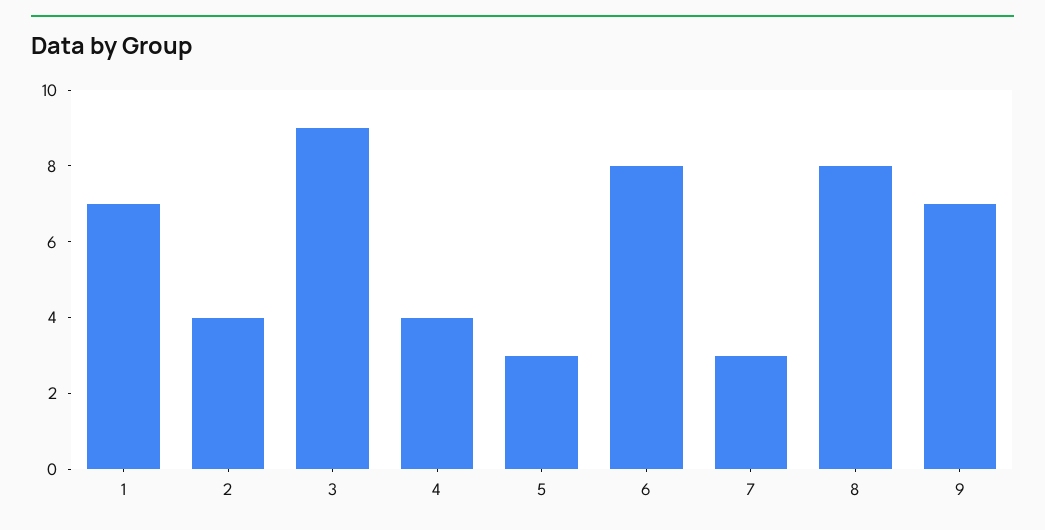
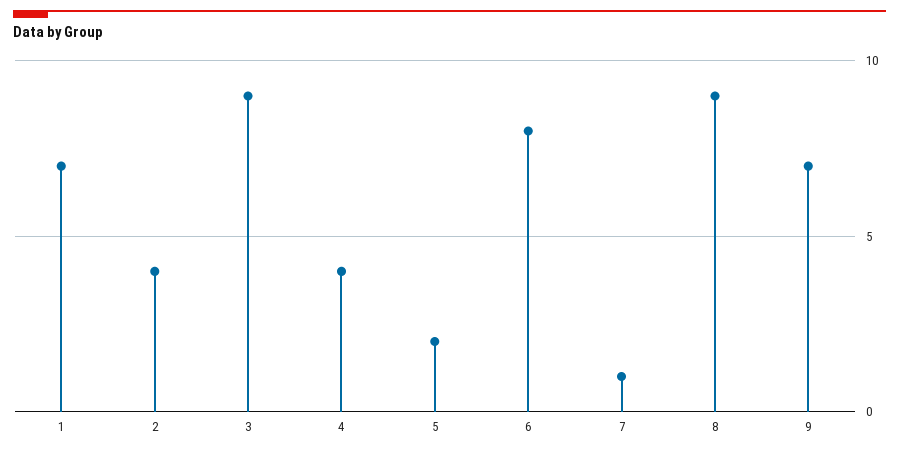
5: 3 -> 2
7: 3 -> 1
8: 8 -> 9

